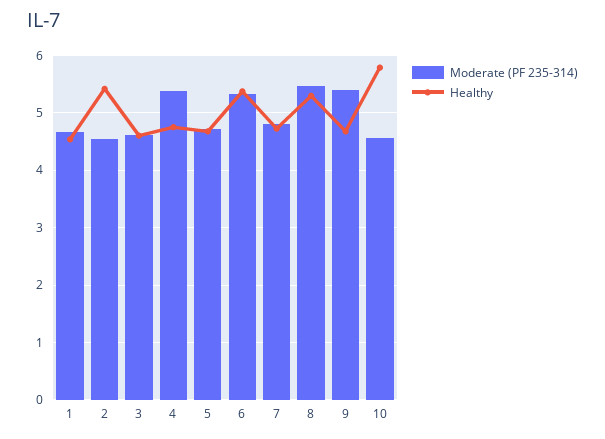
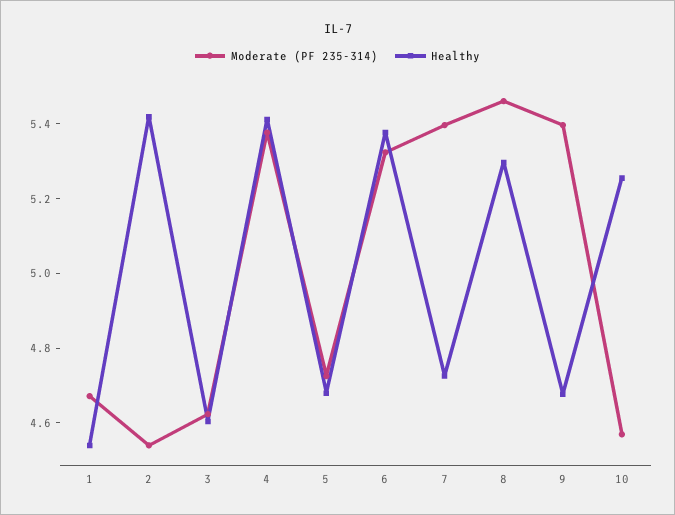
Healthy, 4: 4.8 -> 5.4
Moderate (PF 235-314), 7: 4.8 -> 5.4
Healthy, 10: 5.8 -> 5.25

